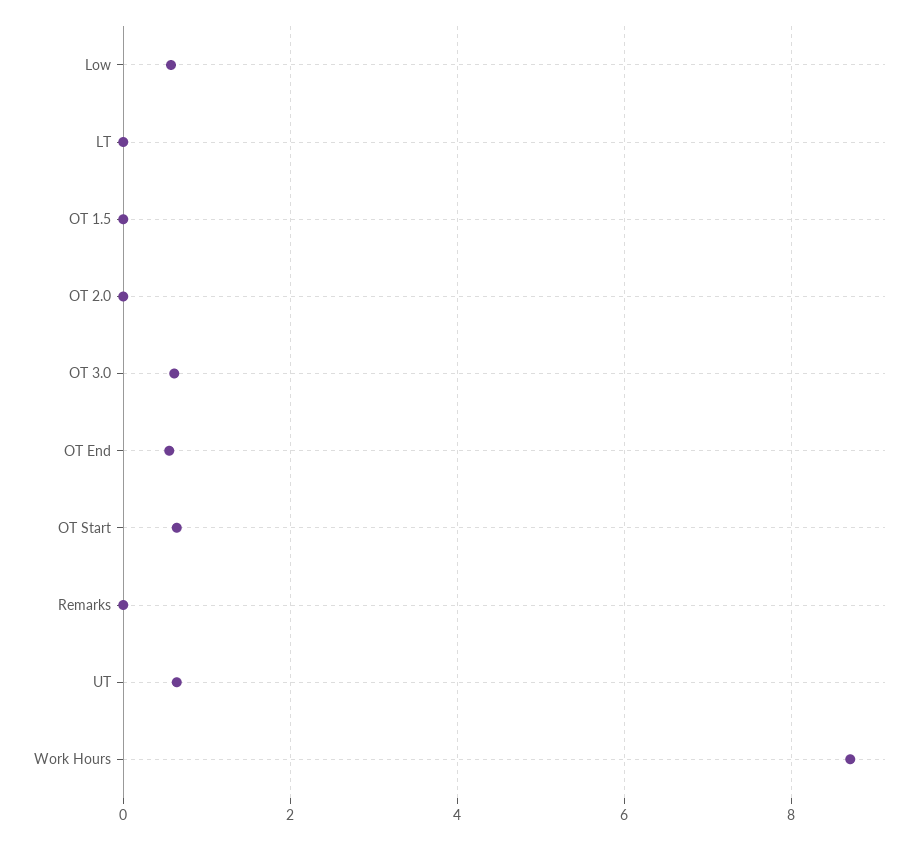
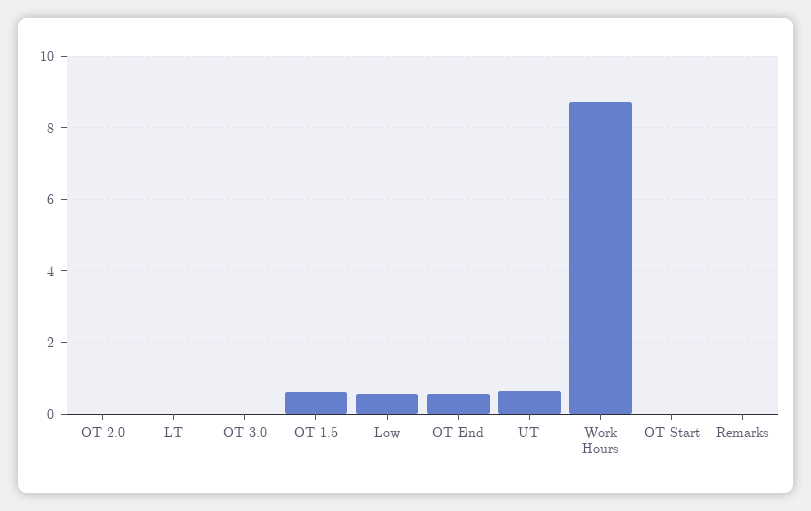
OT 1.5: 0 -> 0.6
OT 3.0: 0.6 -> 0
OT Start: 0.6 -> 0

